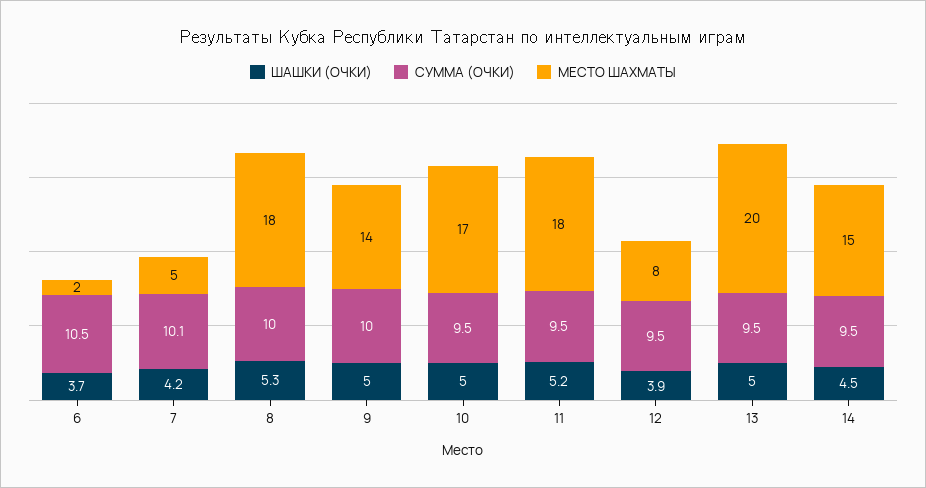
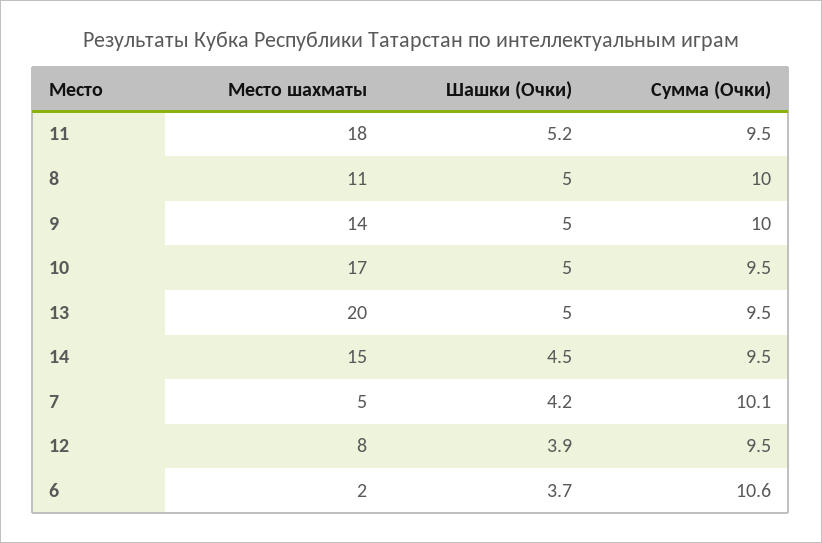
СУММА (ОЧКИ), 6: 10.5 -> 10.6
ШАШКИ (ОЧКИ), 8: 5.3 -> 5
МЕСТО ШАХМАТЫ, 8: 18 -> 11

